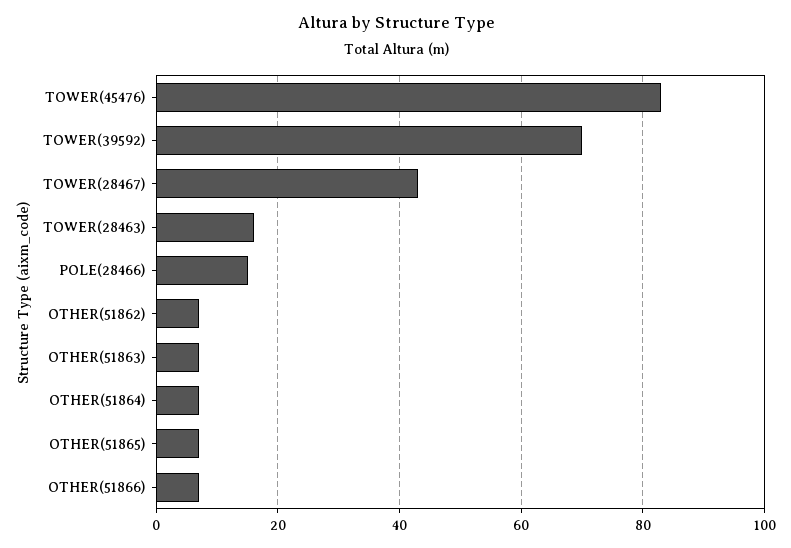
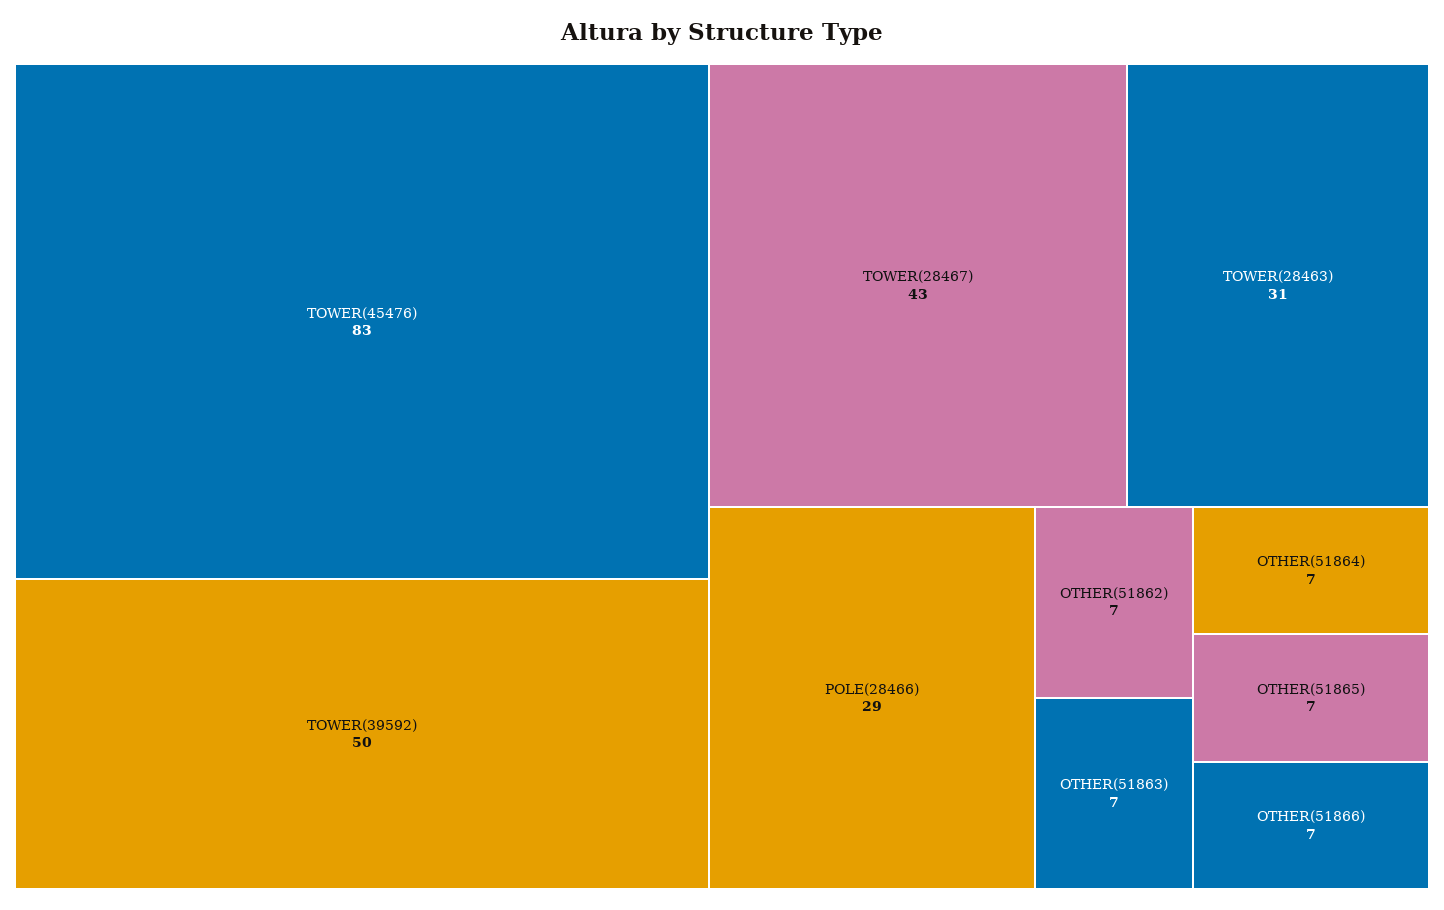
TOWER(39592): 70 -> 50
TOWER(28463): 15 -> 31
POLE(28466): 15 -> 29

